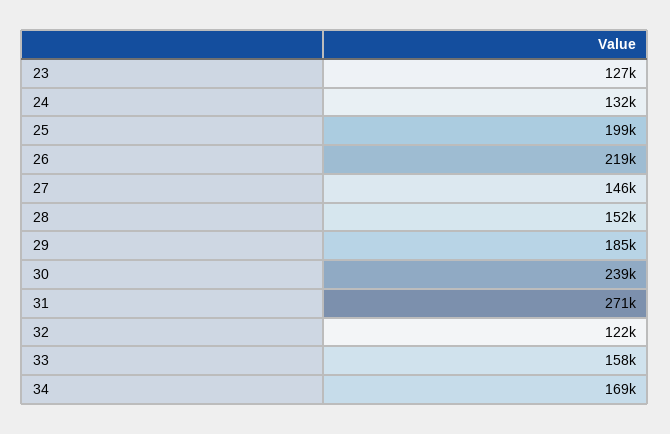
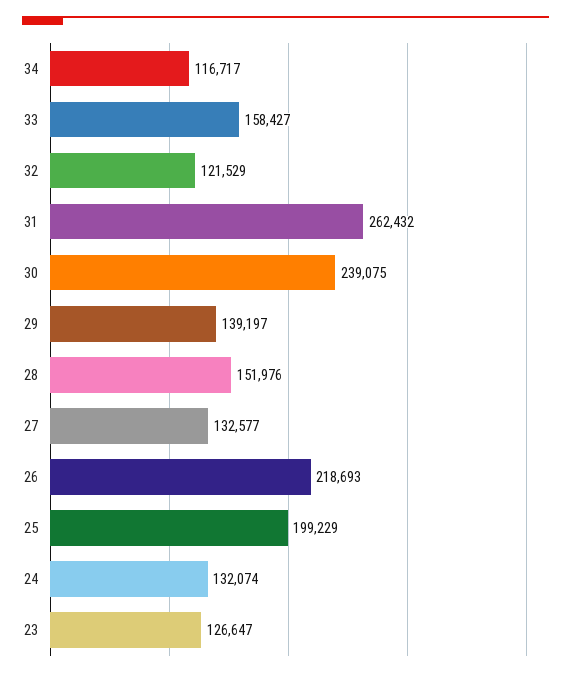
27: 146000 -> 132577
29: 185000 -> 139197
31: 271000 -> 262432
34: 169000 -> 116717

